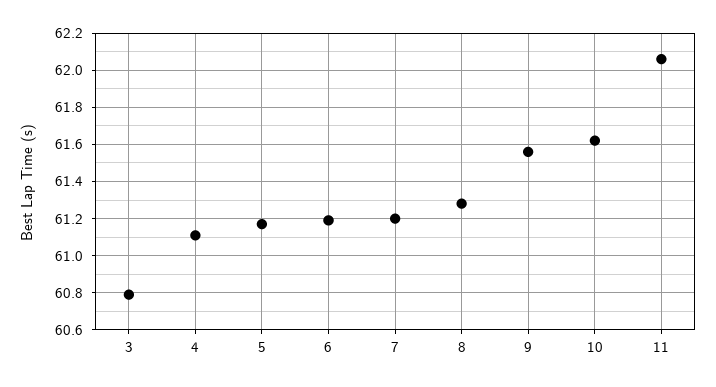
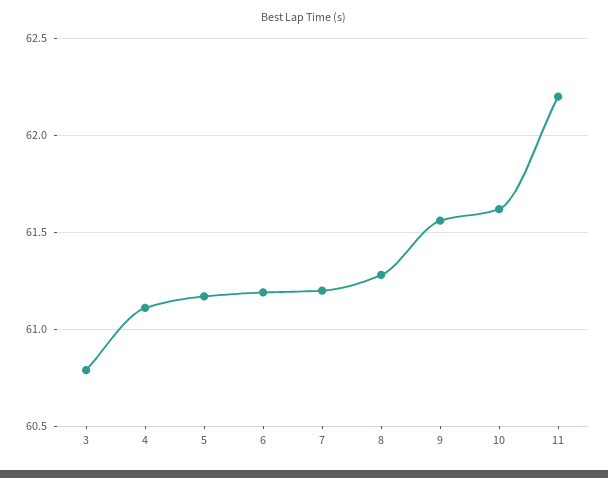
11: 62.05 -> 62.2

